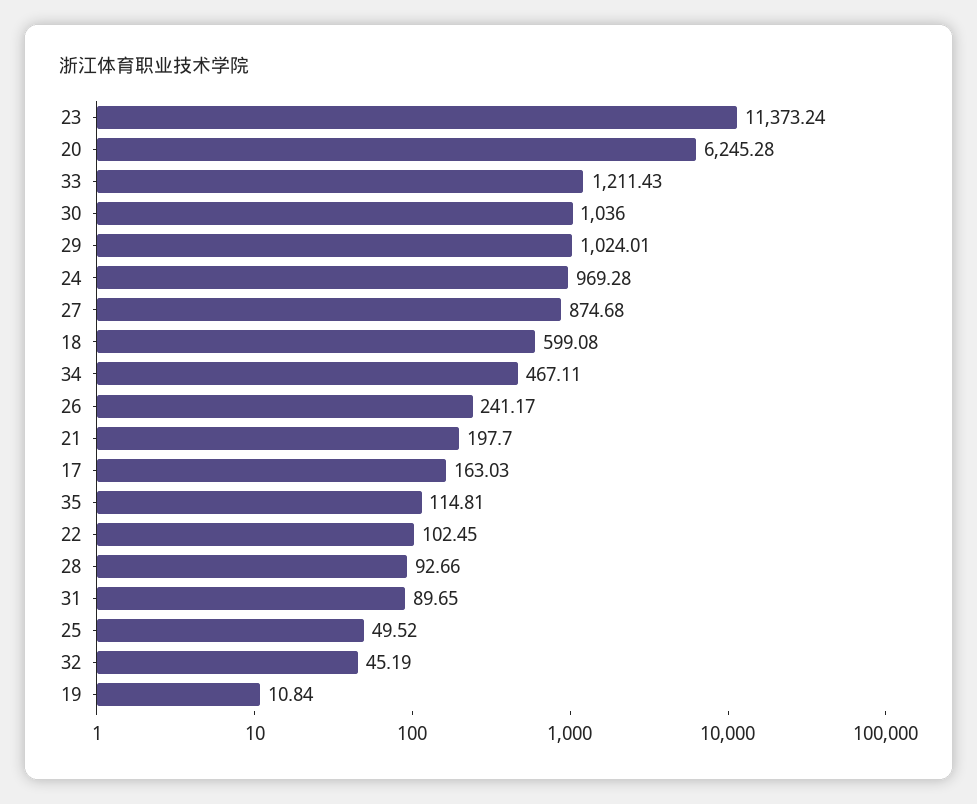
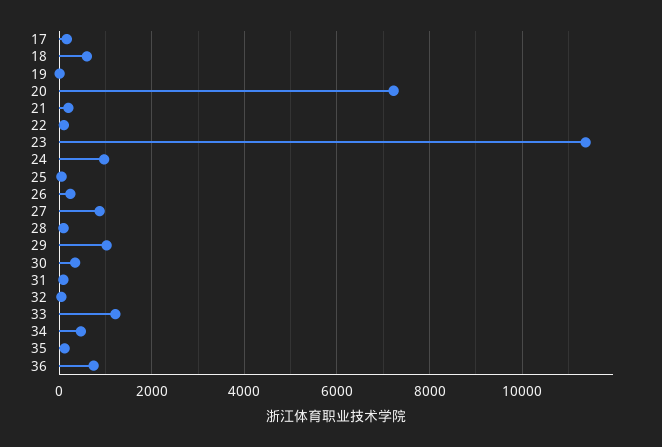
20: 6245.28 -> 7200
30: 1036 -> 400
36: none -> 800

